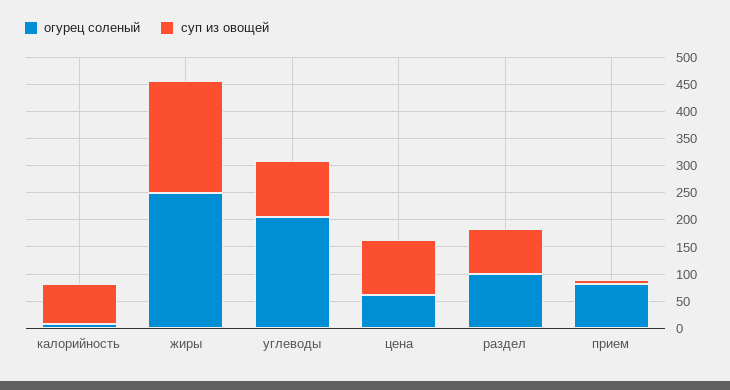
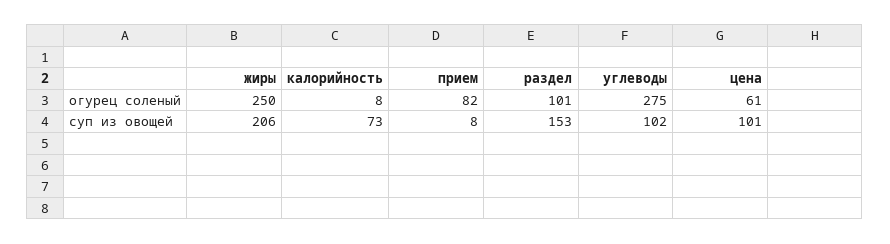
огурец соленый, углеводы: 200 -> 275
суп из овощей, раздел: 75 -> 153

